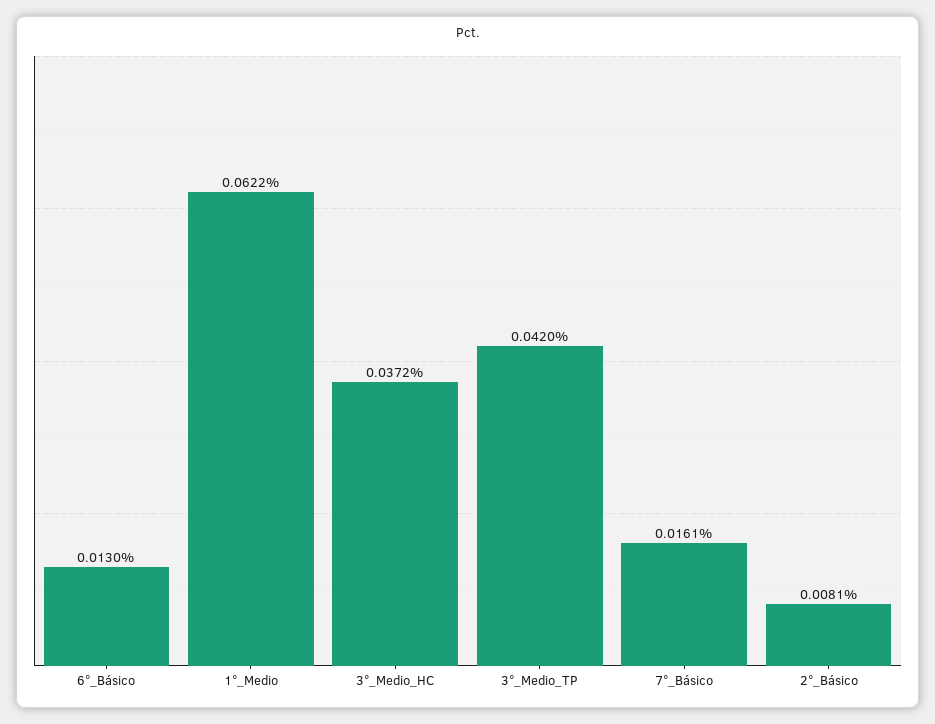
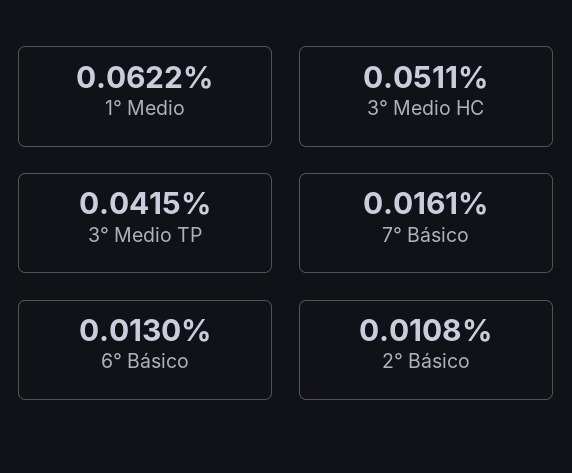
3°_Medio_HC: 0.0372 -> 0.0511
3°_Medio_TP: 0.042 -> 0.0415
2°_Básico: 0.0081 -> 0.0108

